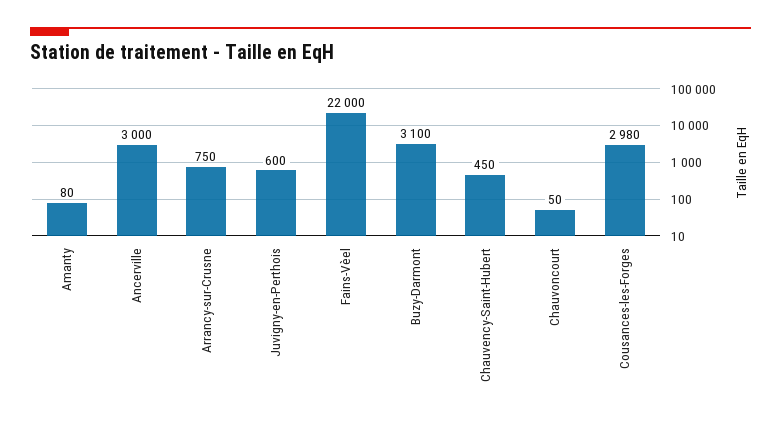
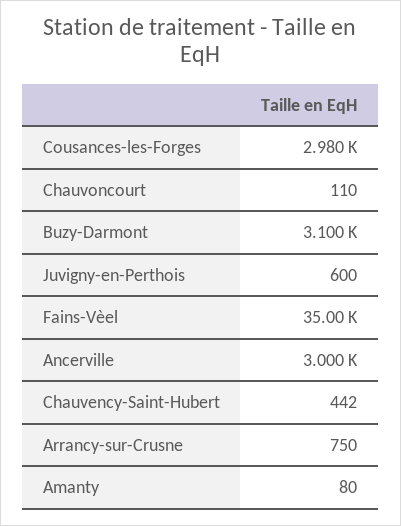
Fains-Vèel: 22000 -> 35000
Chauvency-Saint-Hubert: 450 -> 442
Chauvoncourt: 50 -> 110

